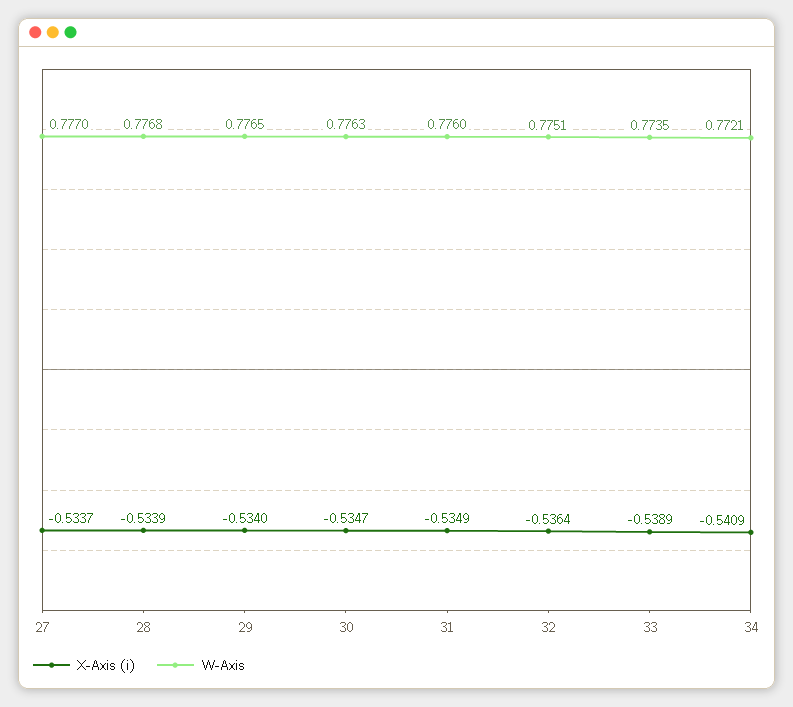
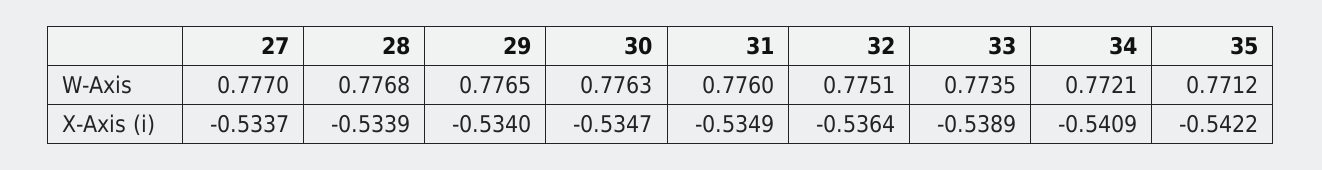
W-Axis, 35: none -> 0.7712
X-Axis (i), 35: none -> -0.5422

